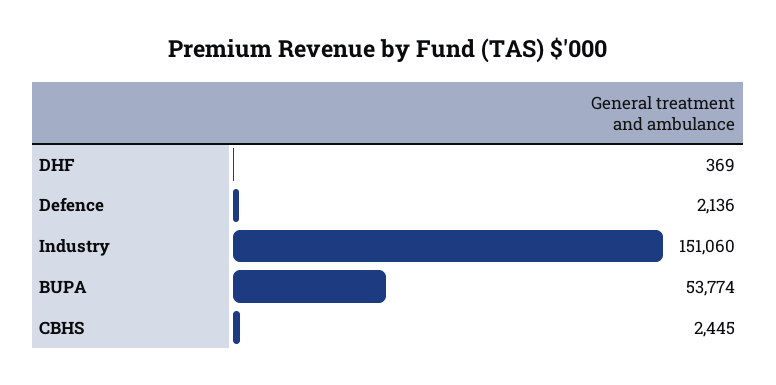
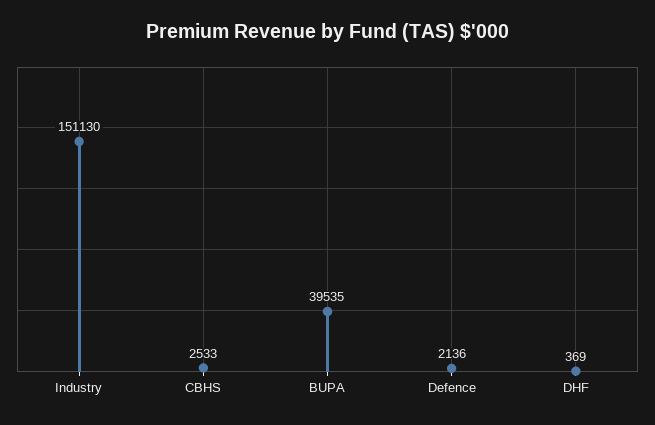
Industry: 151060 -> 151130
BUPA: 53774 -> 39535
CBHS: 2445 -> 2533

